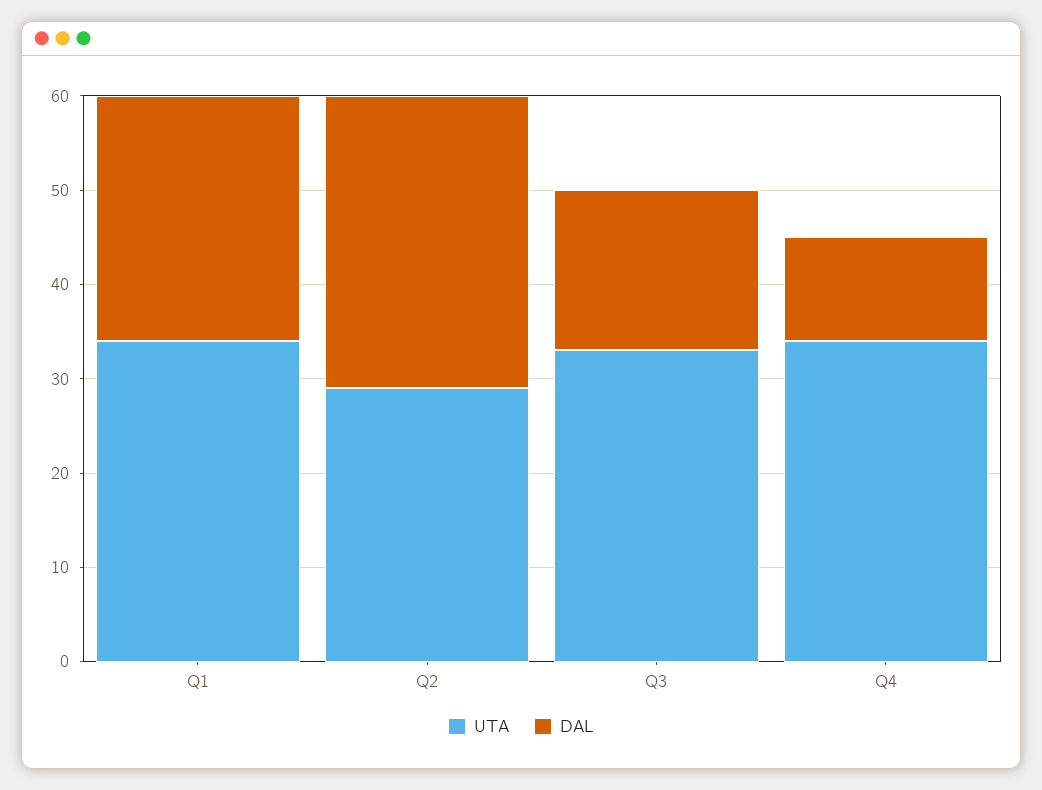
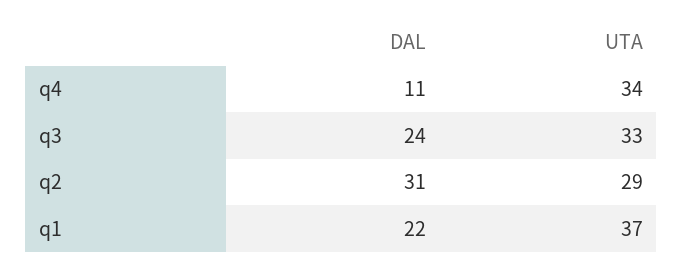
UTA, Q1: 34 -> 37
DAL, Q1: 26 -> 22
DAL, Q3: 17 -> 24

